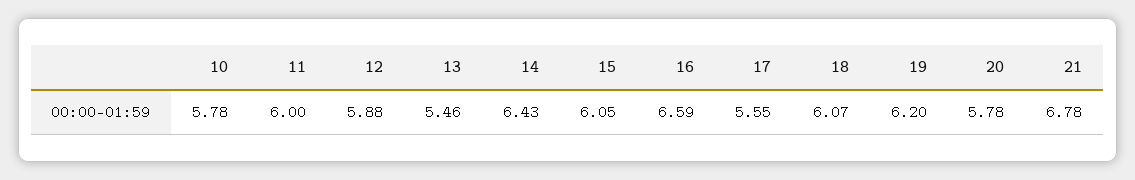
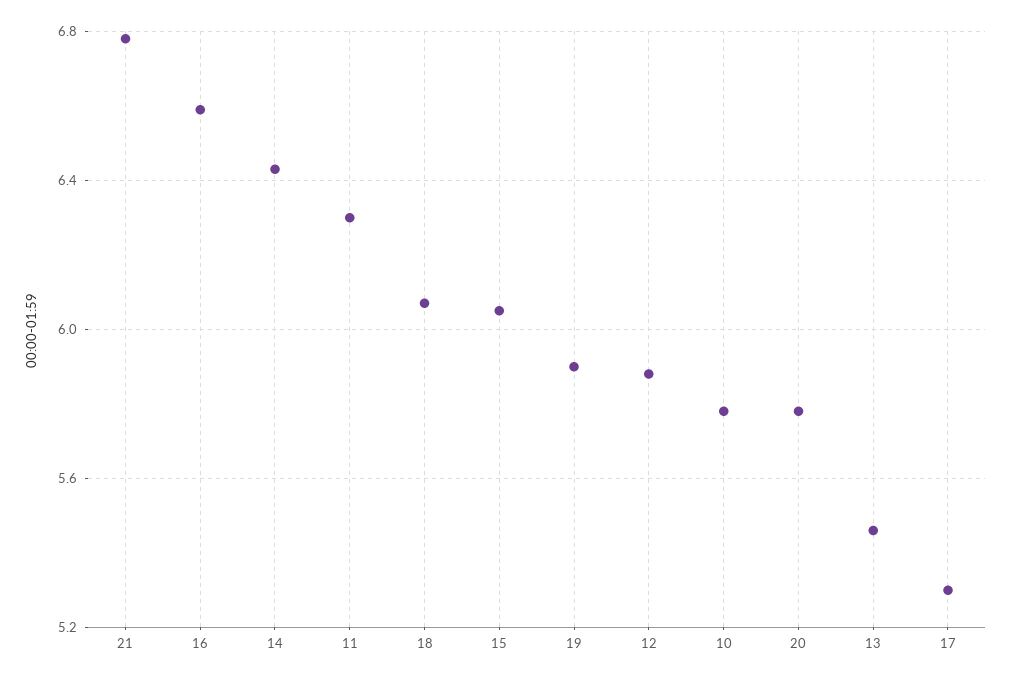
11: 6 -> 6.3
17: 5.55 -> 5.3
19: 6.2 -> 5.9

